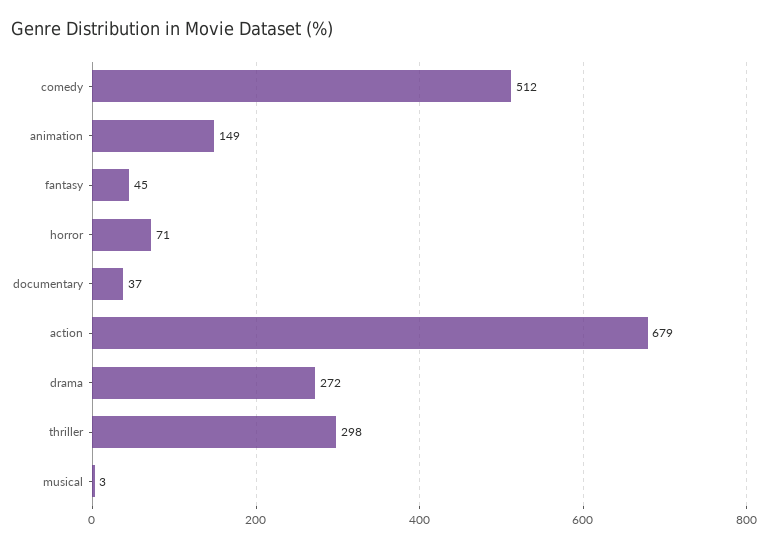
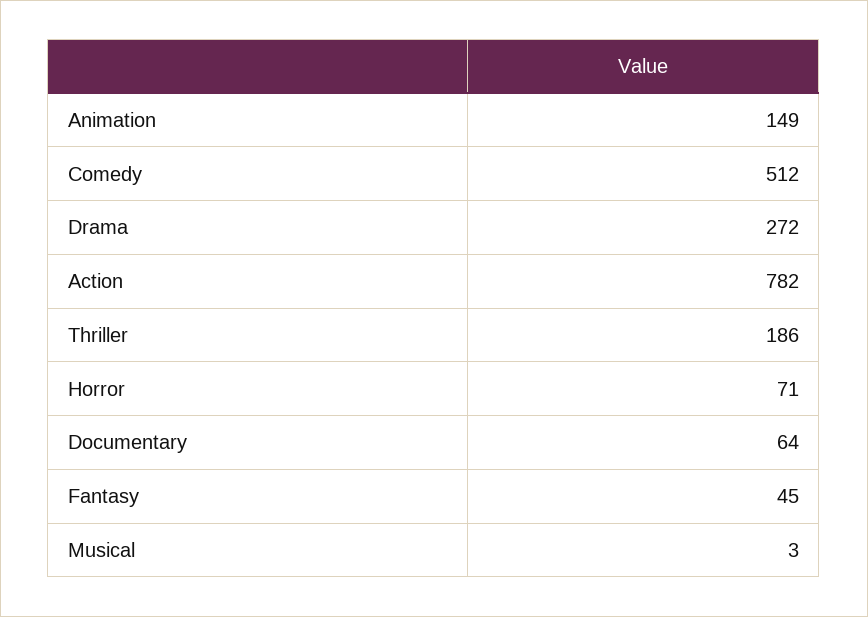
documentary: 37 -> 64
action: 679 -> 782
thriller: 298 -> 186

